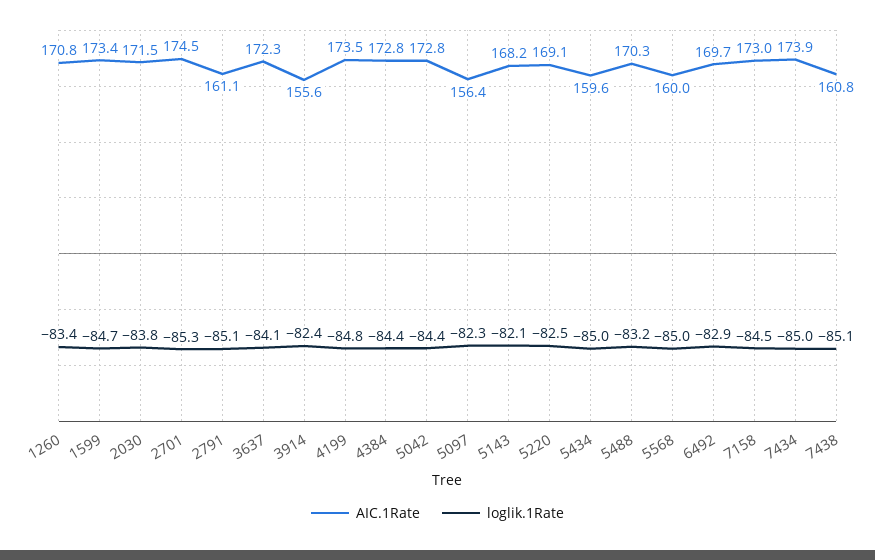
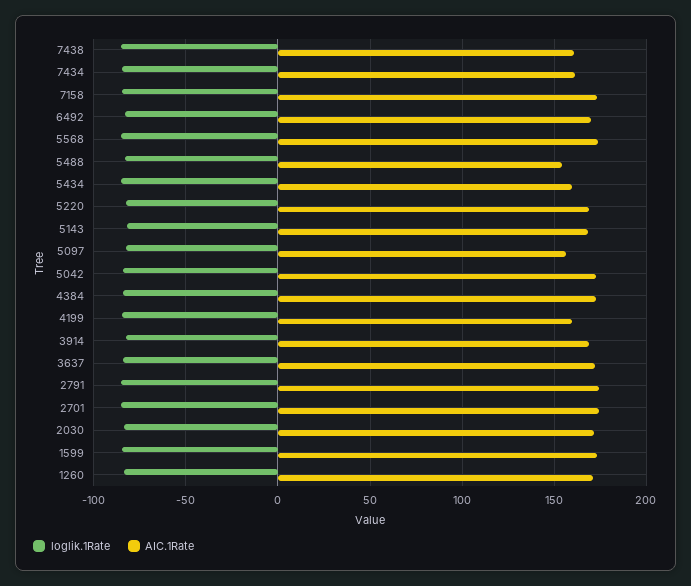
AIC.1Rate, 2791: 161.1 -> 175
AIC.1Rate, 3914: 155.6 -> 170
AIC.1Rate, 4199: 173.5 -> 160
AIC.1Rate, 5488: 170.3 -> 155
AIC.1Rate, 5568: 160 -> 175
AIC.1Rate, 7434: 173.9 -> 160

